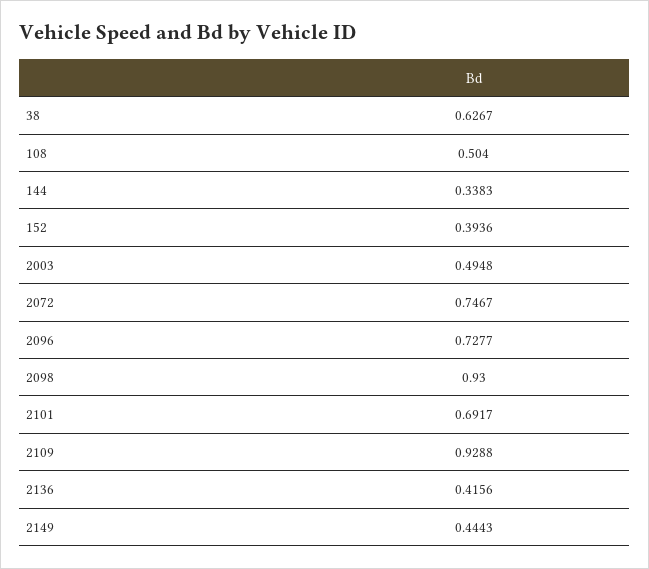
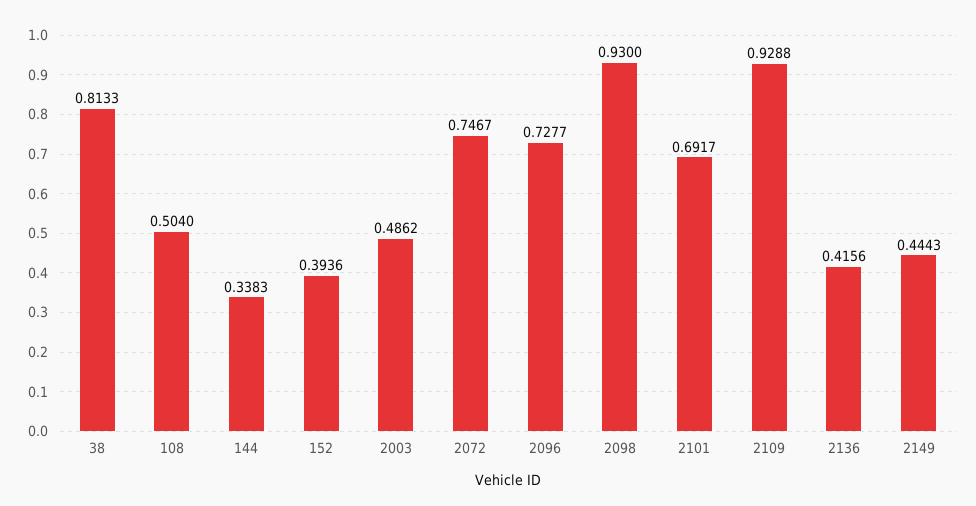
38: 0.6267 -> 0.8133
2003: 0.4948 -> 0.4862

